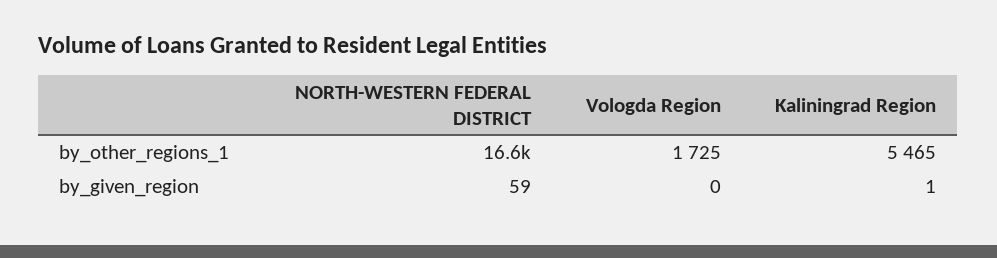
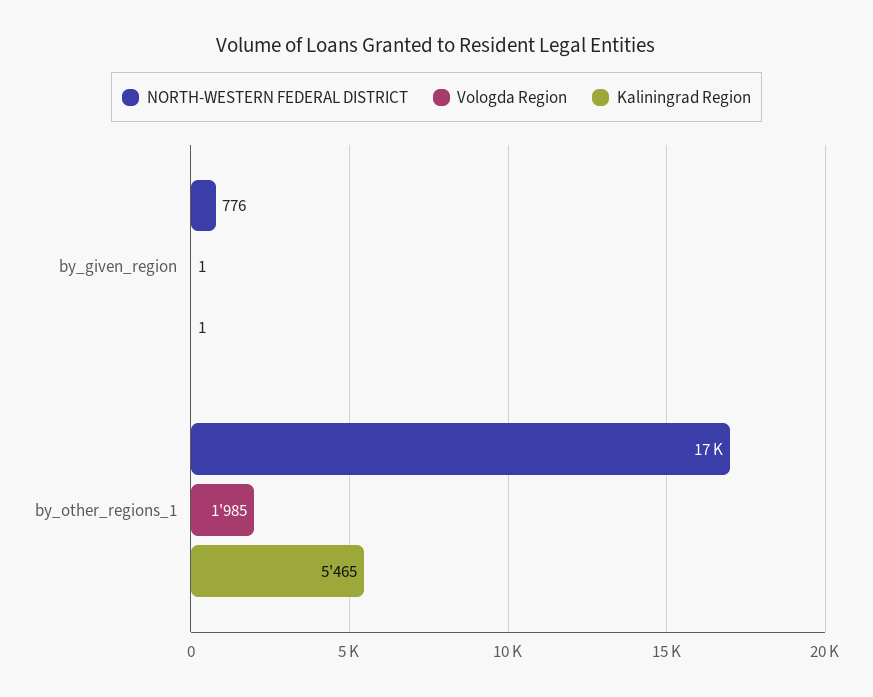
Vologda Region, by_other_regions_1: 1725 -> 1985
NORTH-WESTERN FEDERAL DISTRICT, by_given_region: 59 -> 776
Vologda Region, by_given_region: 0 -> 1

